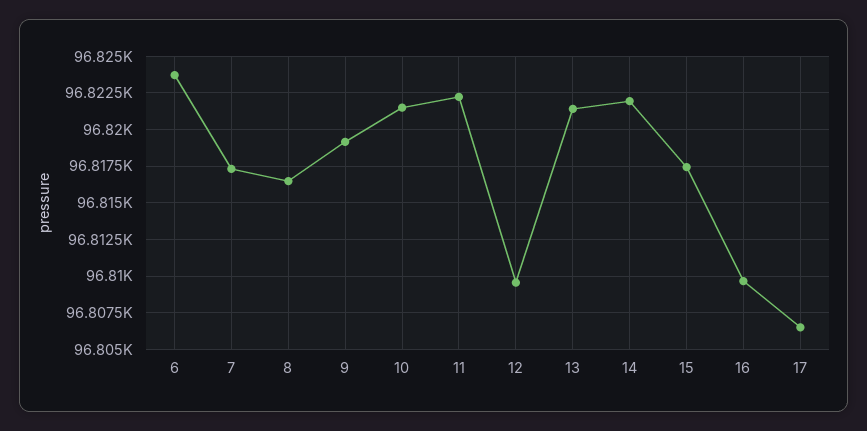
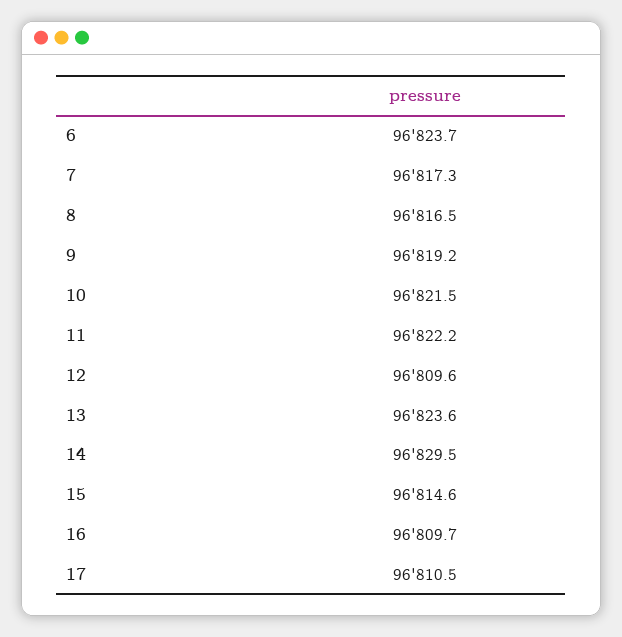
13: 96821.5 -> 96823.6
14: 96822 -> 96829.5
15: 96817.5 -> 96814.6
17: 96806.5 -> 96810.5

